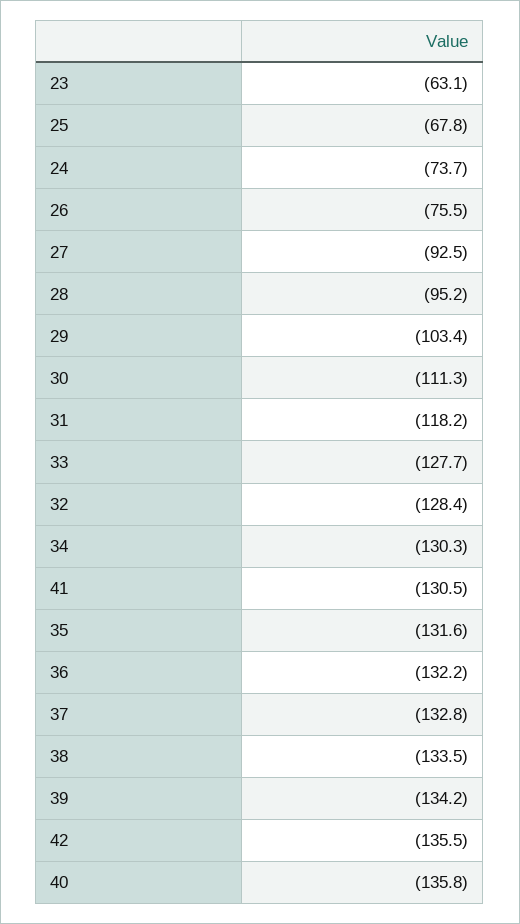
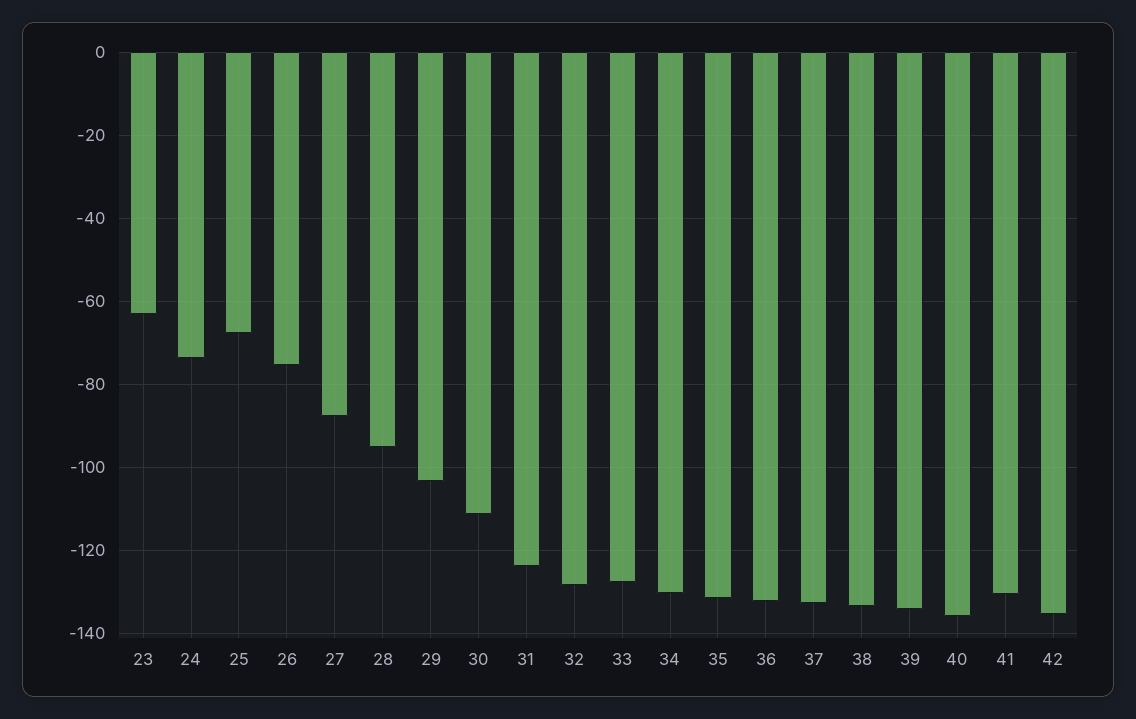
27: -92.5 -> -88
31: -118.2 -> -124

